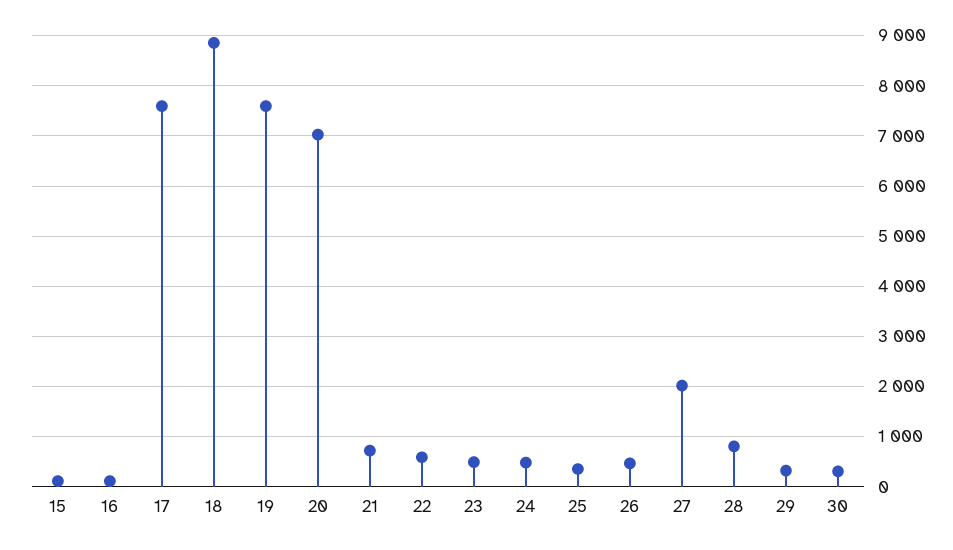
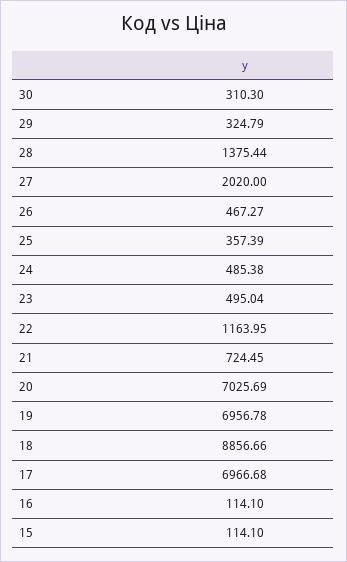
17: 7600 -> 6966.68
19: 7600 -> 6956.78
22: 600 -> 1163.95
28: 800 -> 1375.44

